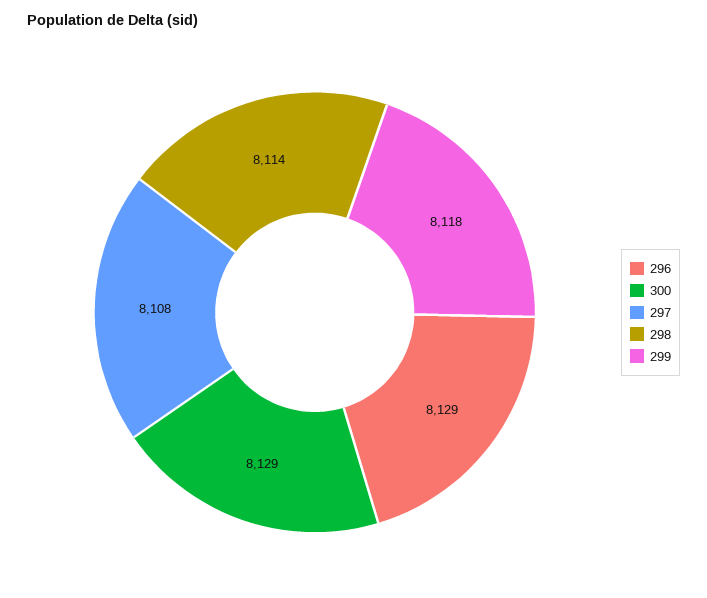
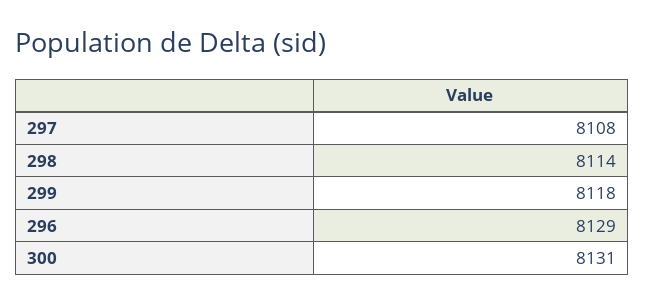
300: 8129 -> 8131

